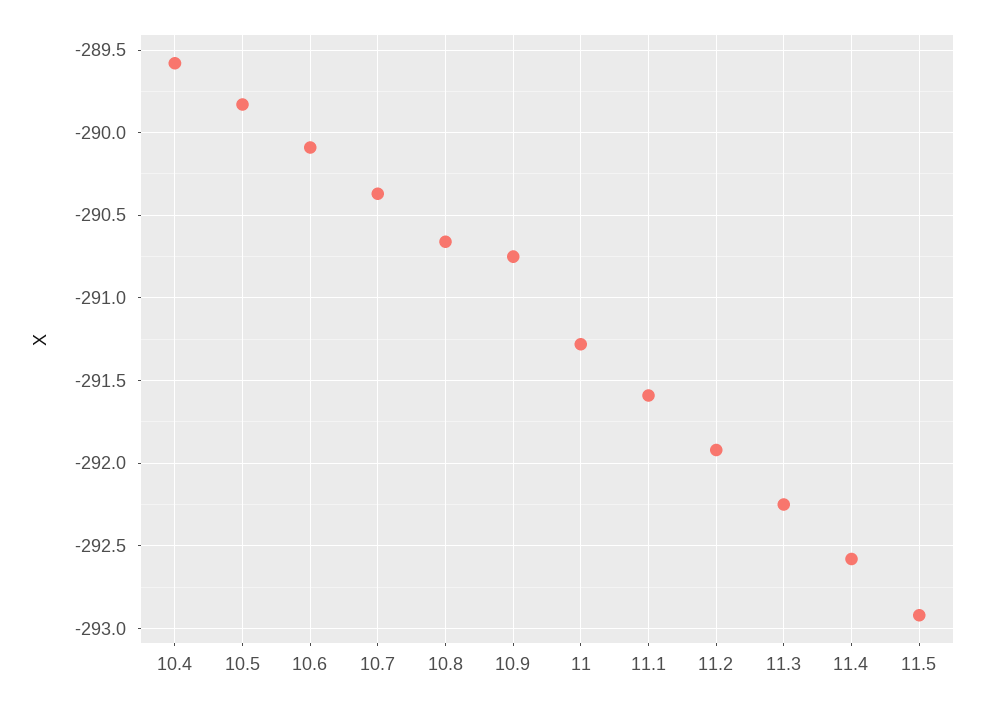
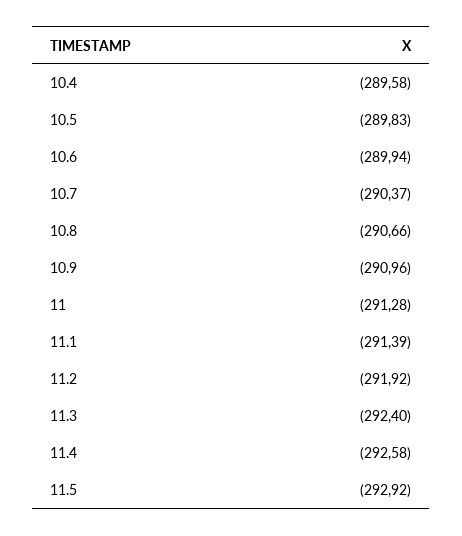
10.6: -290.1 -> -289.94
10.9: -290.75 -> -290.96
11.1: -291.6 -> -291.39
11.3: -292.25 -> -292.4

